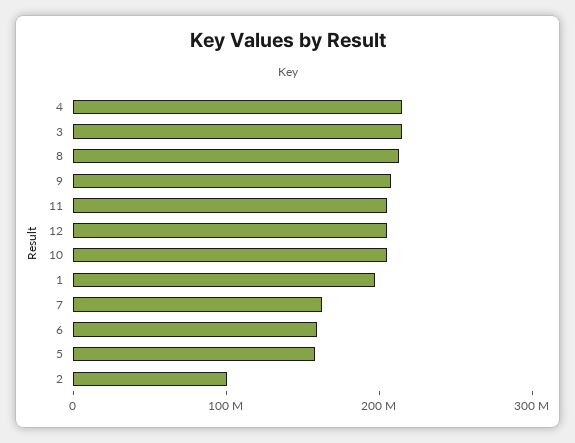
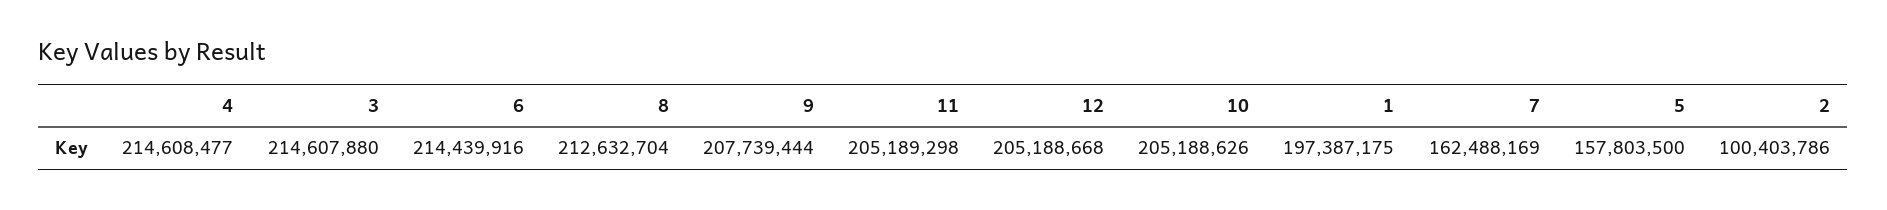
6: 160000000 -> 214439916

